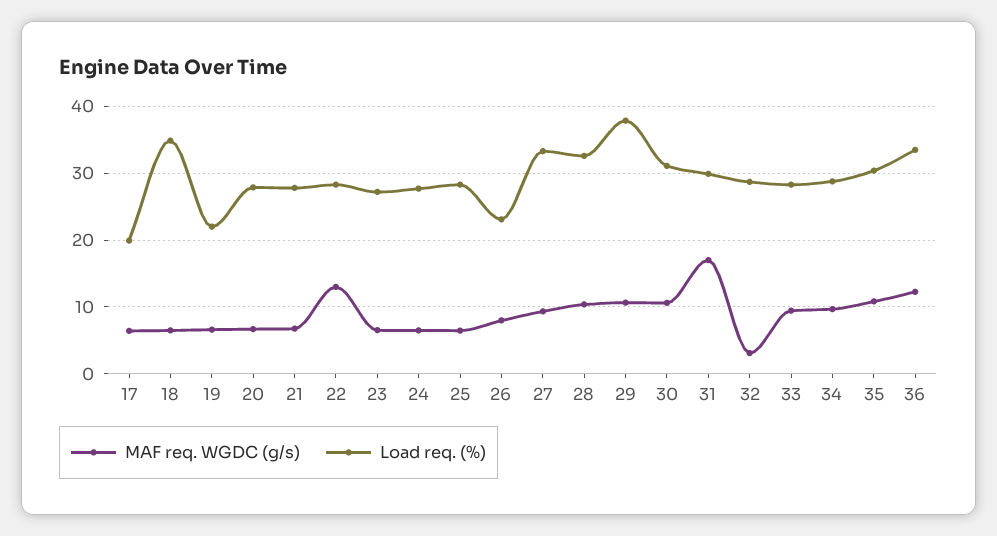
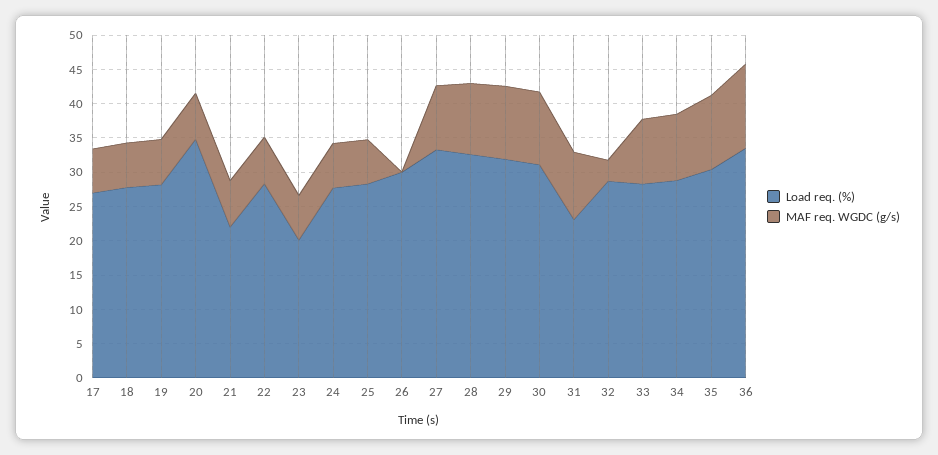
Load req. (%), 17: 20 -> 27.5
Load req. (%), 18: 35 -> 27.5
Load req. (%), 19: 22 -> 27.5
Load req. (%), 20: 28 -> 35
Load req. (%), 21: 28 -> 22.5
MAF req. WGDC (g/s), 22: 13 -> 7.5
Load req. (%), 23: 27 -> 20
MAF req. WGDC (g/s), 26: 8 -> 0
Load req. (%), 26: 23 -> 30
Load req. (%), 29: 38 -> 32.5
MAF req. WGDC (g/s), 31: 17 -> 10
Load req. (%), 31: 30 -> 22.5

